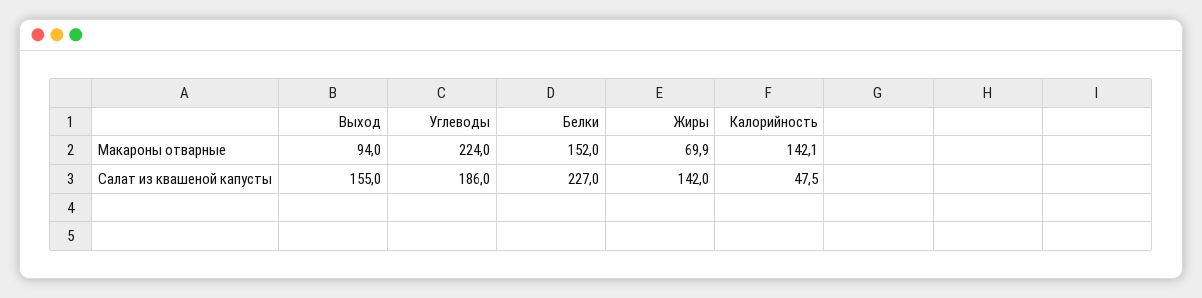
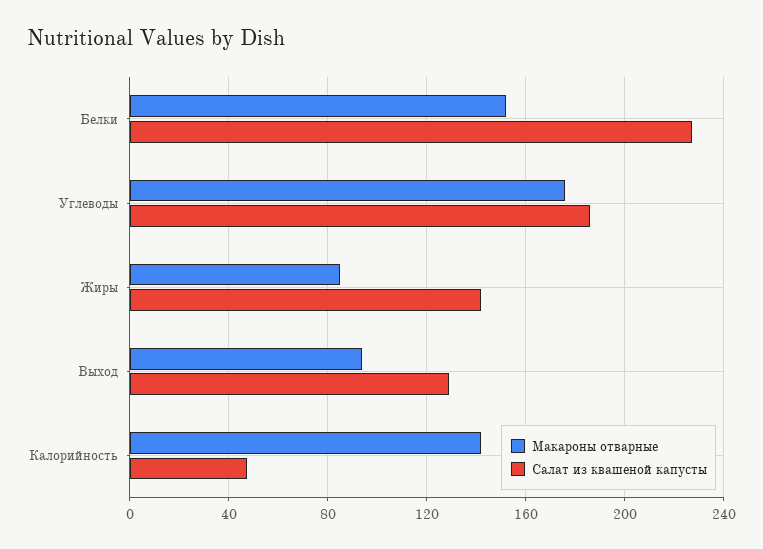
Макароны отварные, Углеводы: 224 -> 175
Макароны отварные, Жиры: 69.9 -> 85
Салат из квашеной капусты, Выход: 155 -> 130

